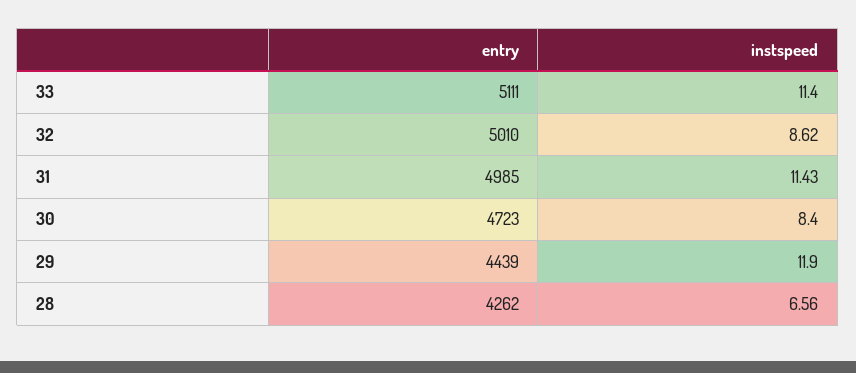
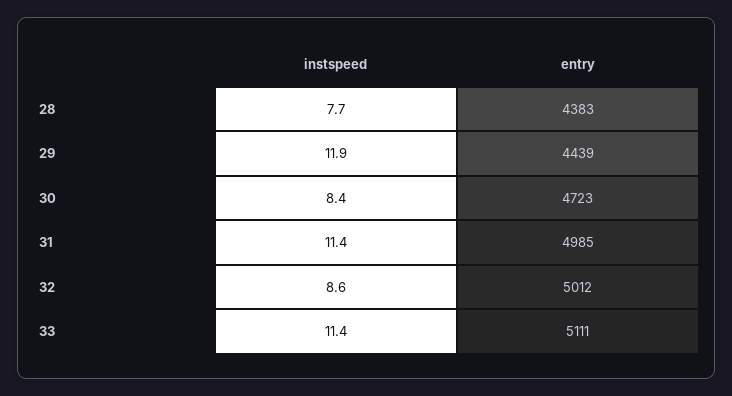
entry, 32: 5010 -> 5012
entry, 28: 4262 -> 4383
instspeed, 28: 6.56 -> 7.7

